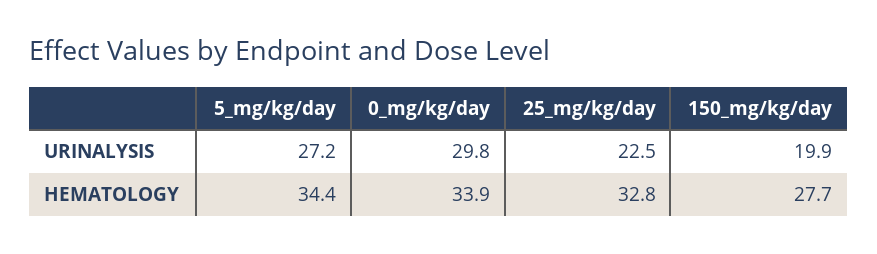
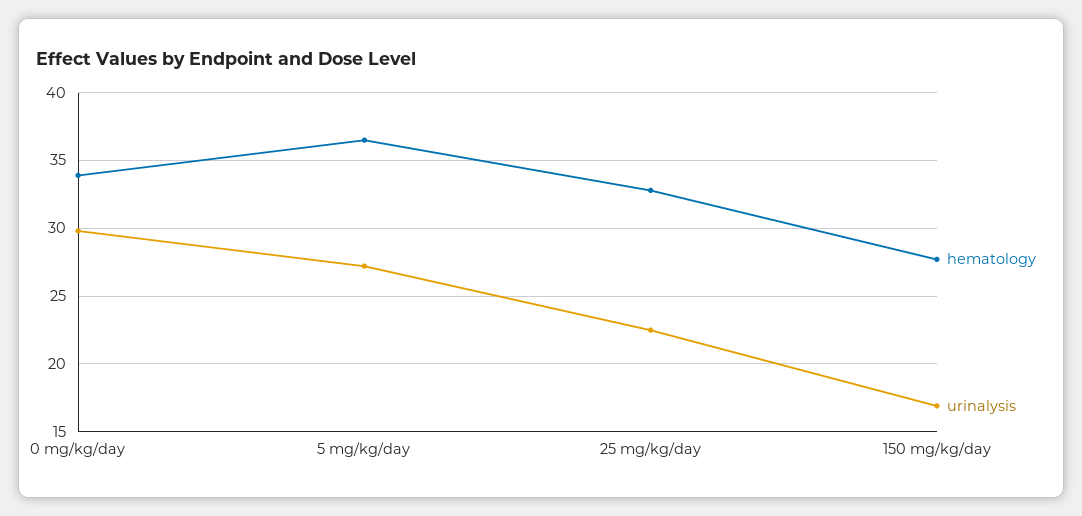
URINALYSIS, 150_mg/kg/day: 19.9 -> 17
HEMATOLOGY, 5_mg/kg/day: 34.4 -> 36.5

